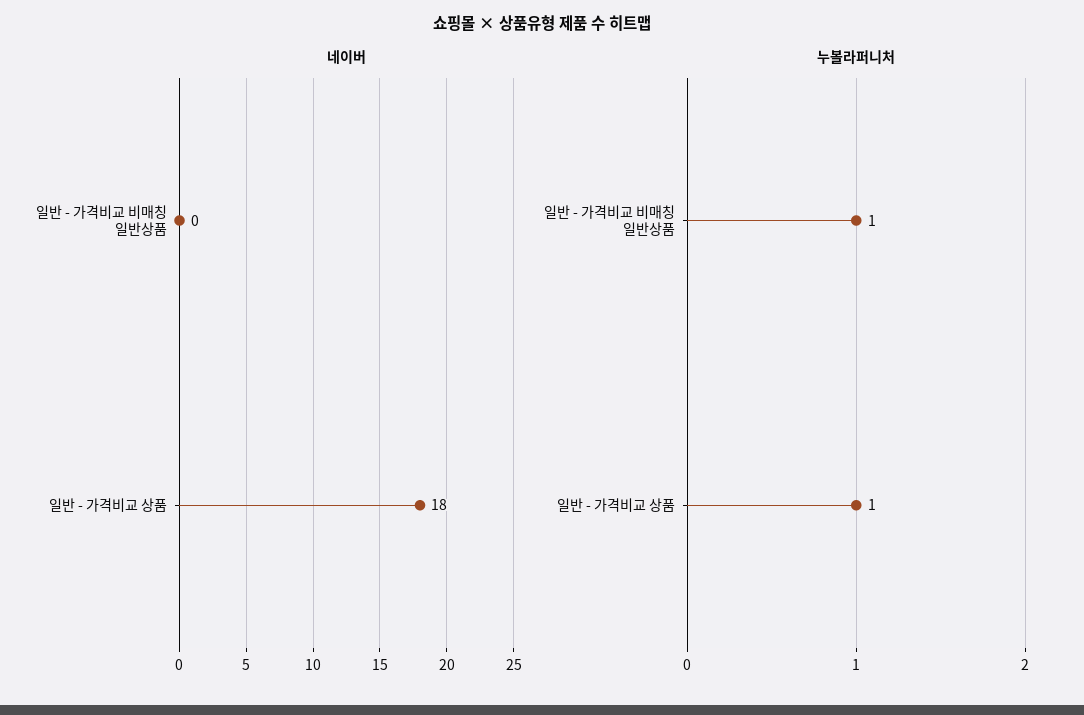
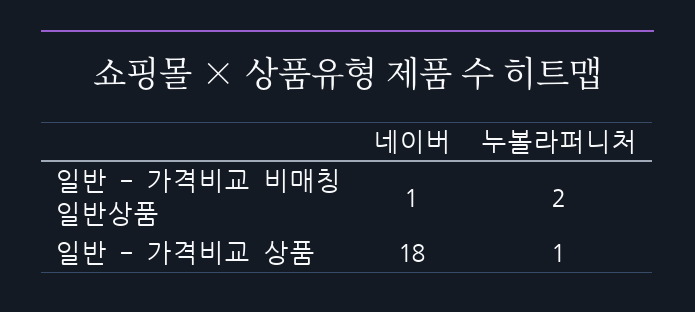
네이버, 일반 - 가격비교 비매칭 일반상품: 0 -> 1
누볼라퍼니처, 일반 - 가격비교 비매칭 일반상품: 1 -> 2

